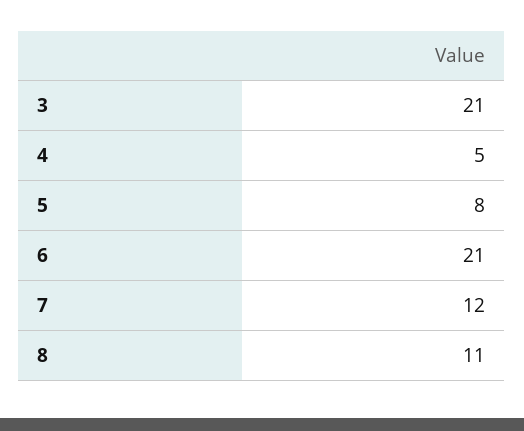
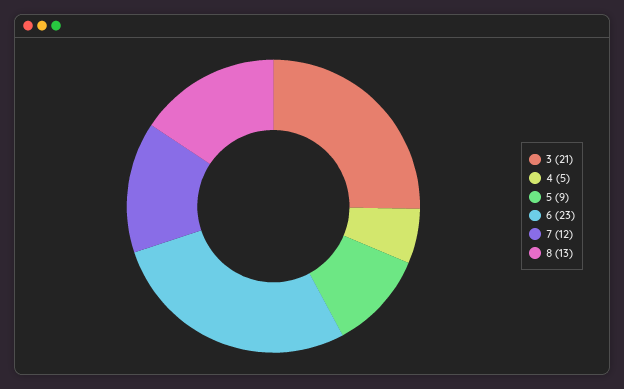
5: 8 -> 9
6: 21 -> 23
8: 11 -> 13

